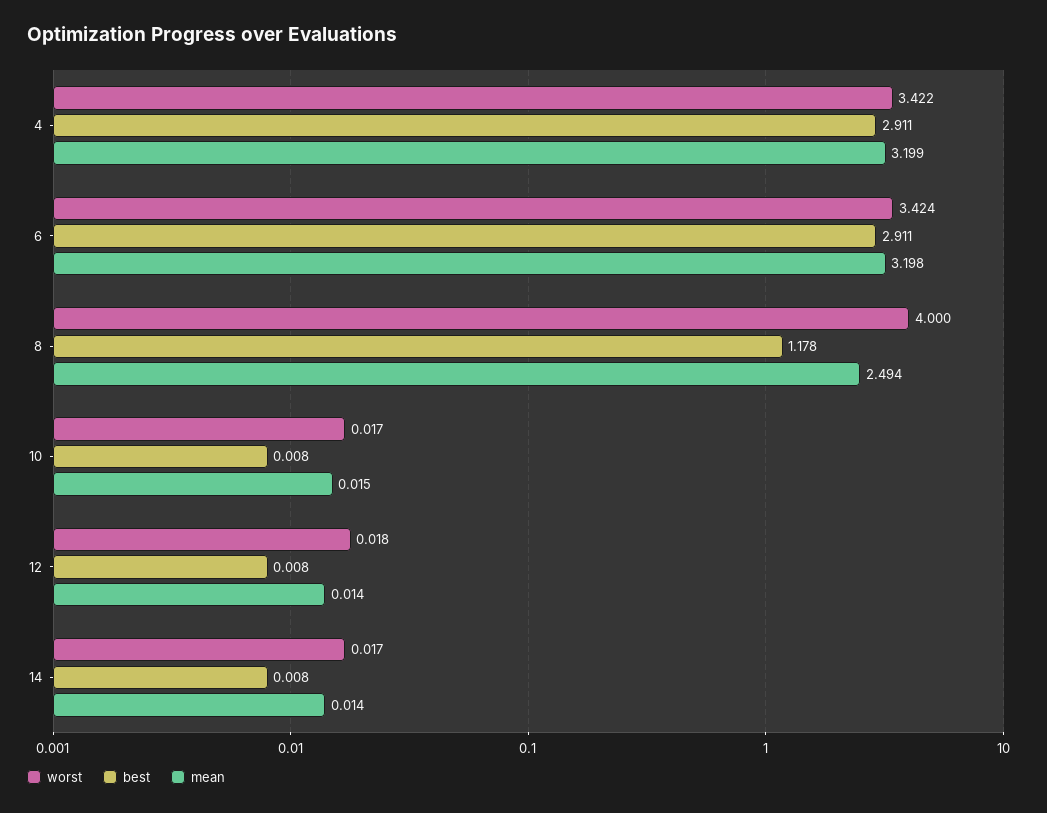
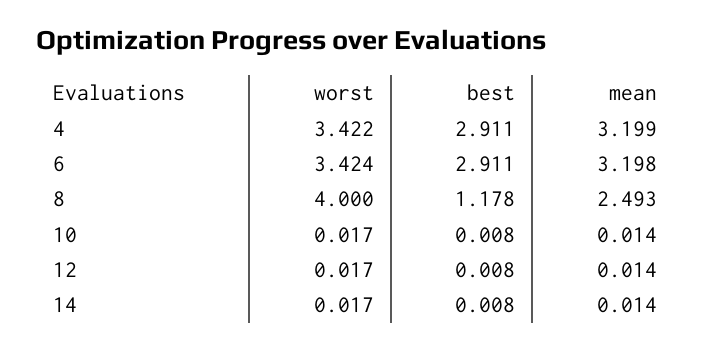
mean, 8: 2.494 -> 2.493
mean, 10: 0.015 -> 0.014
worst, 12: 0.018 -> 0.017

